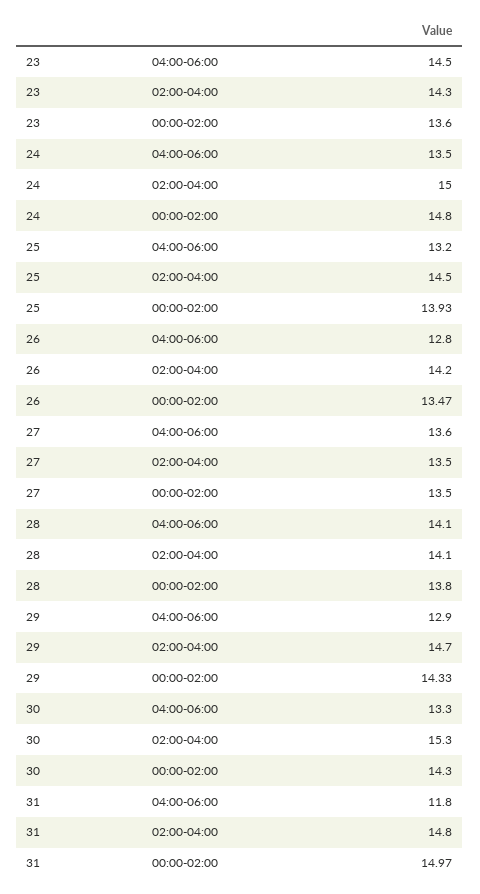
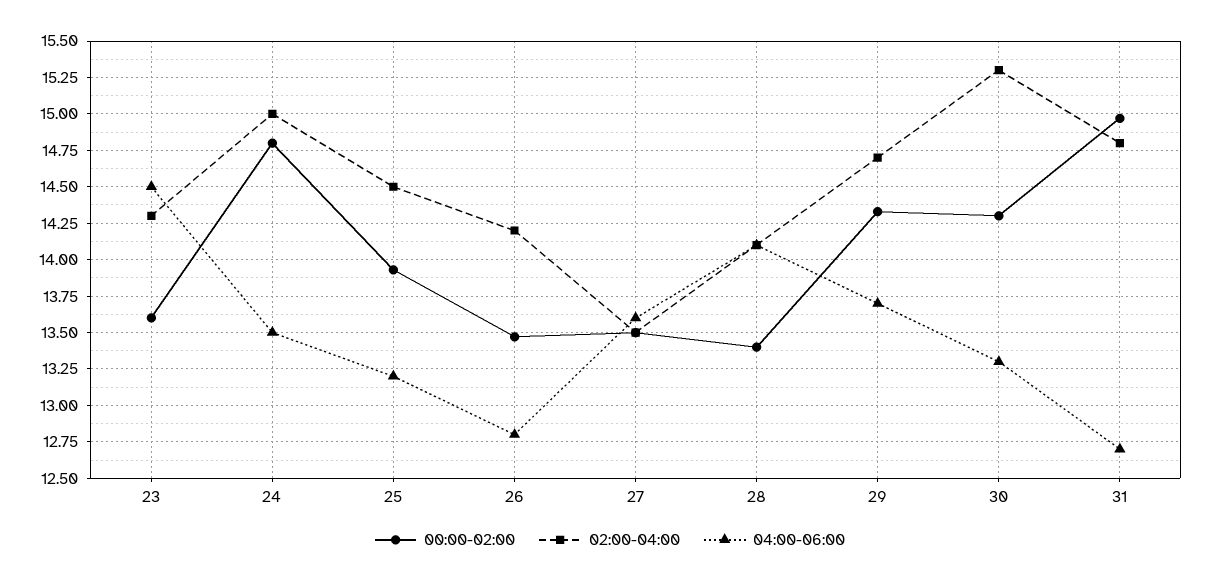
00:00-02:00, 28: 13.8 -> 13.4
04:00-06:00, 29: 12.9 -> 13.7
04:00-06:00, 31: 11.8 -> 12.7

